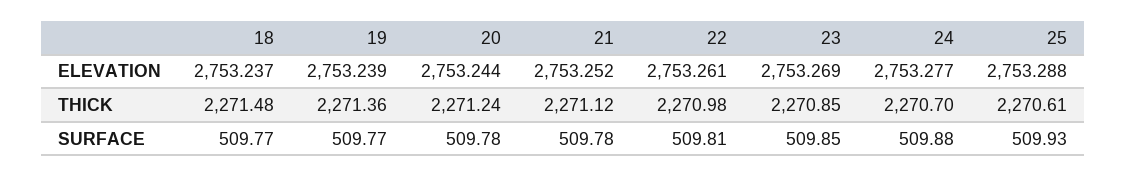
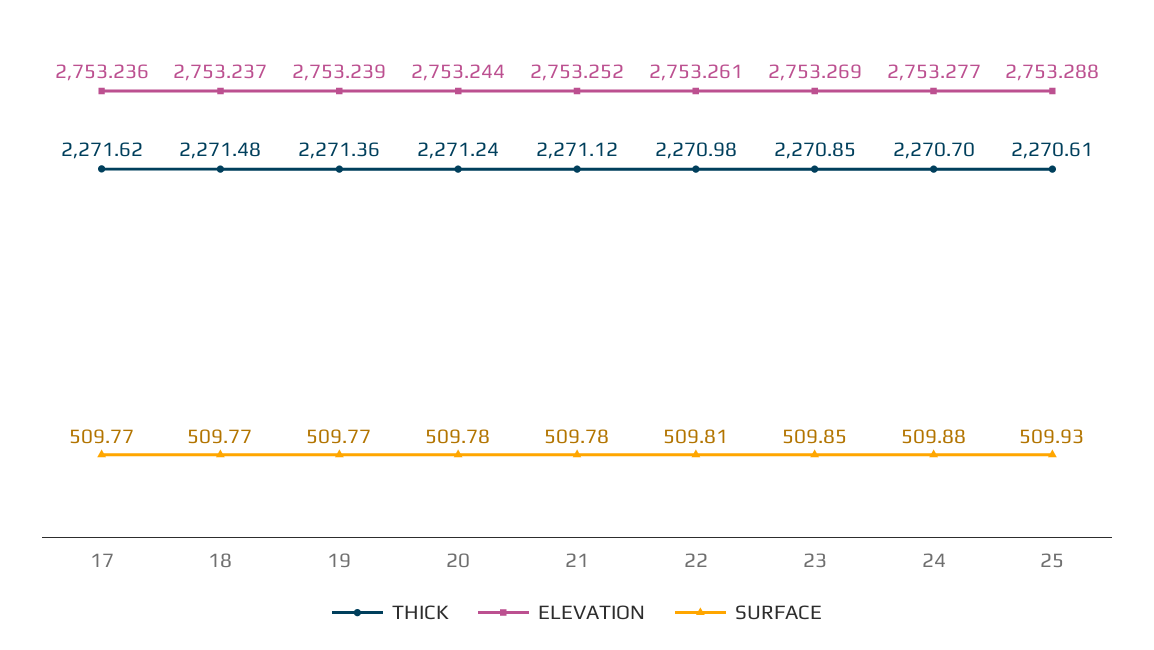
THICK, 17: none -> 2271.62
ELEVATION, 17: none -> 2753.236
SURFACE, 17: none -> 509.77

